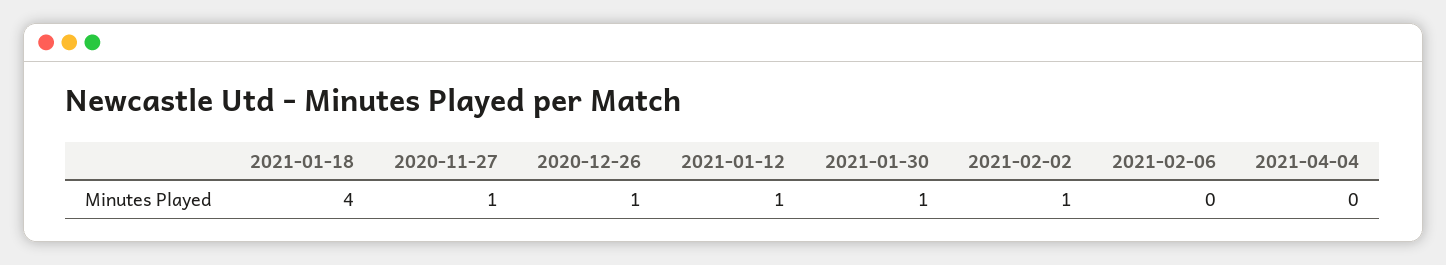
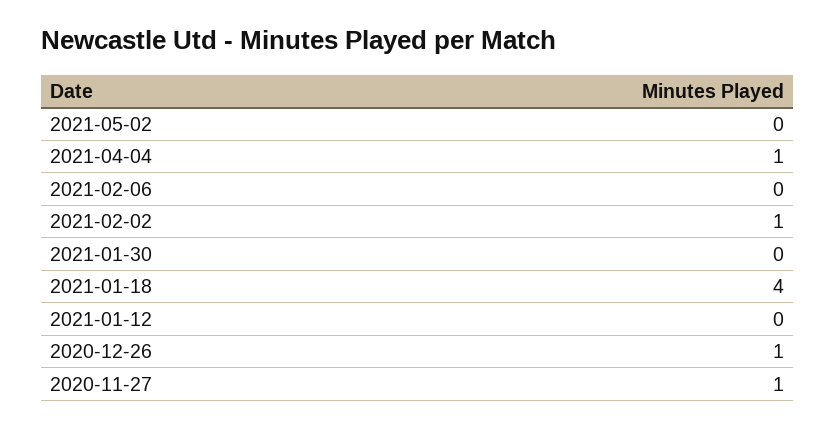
2021-01-12: 1 -> 0
2021-01-30: 1 -> 0
2021-04-04: 0 -> 1
2021-05-02: none -> 0

